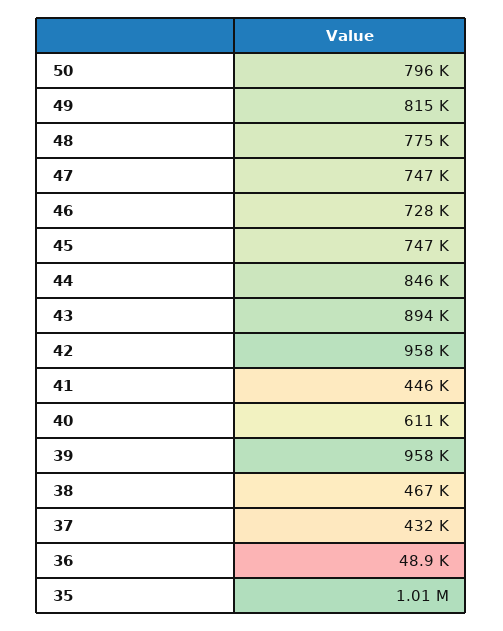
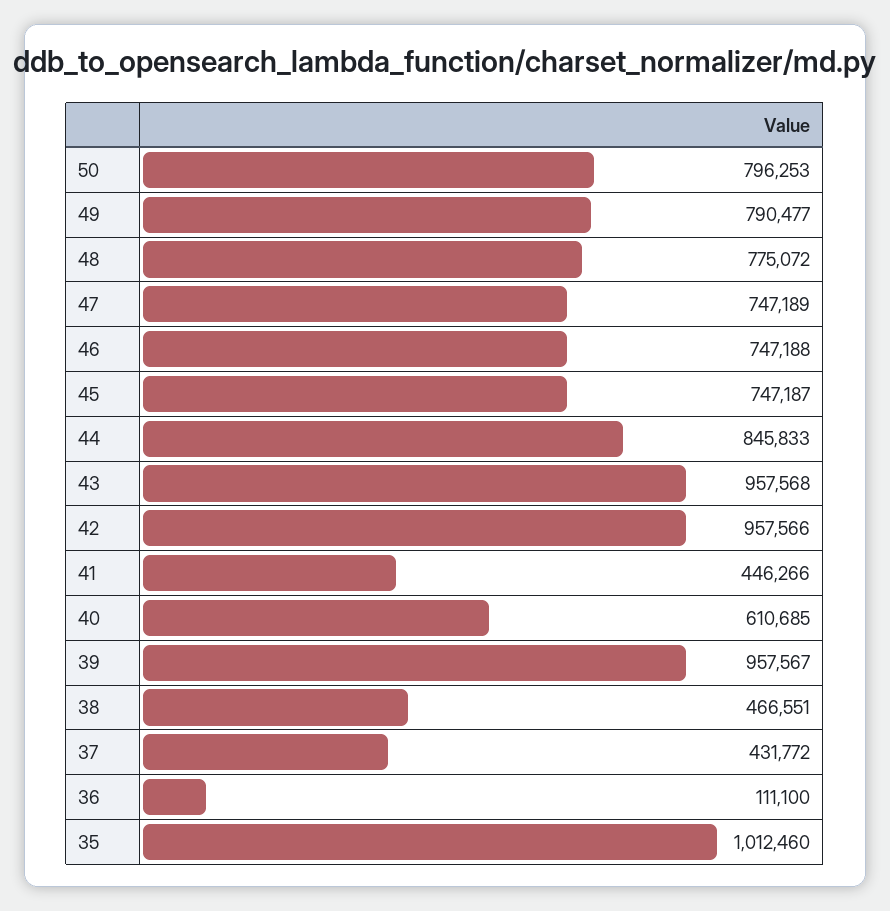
49: 815000 -> 790477
46: 728000 -> 747188
43: 894000 -> 957568
36: 48900 -> 111100

